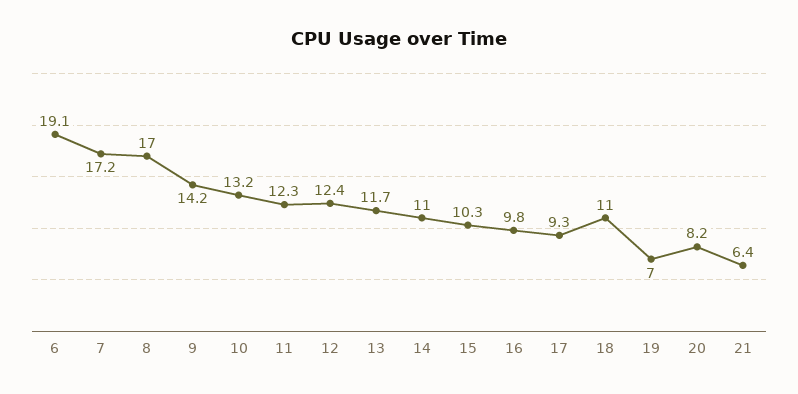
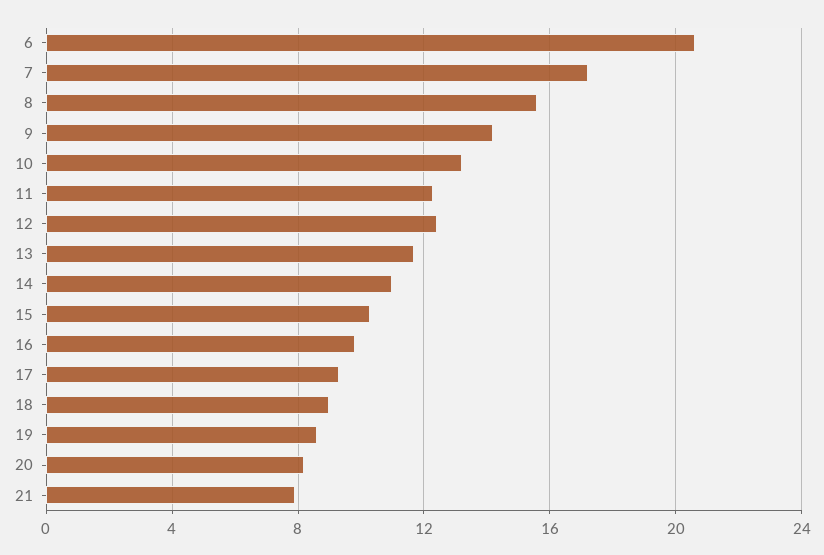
6: 19.1 -> 20.5
8: 17 -> 15.5
18: 11 -> 9
19: 7 -> 8.5
21: 6.4 -> 8

